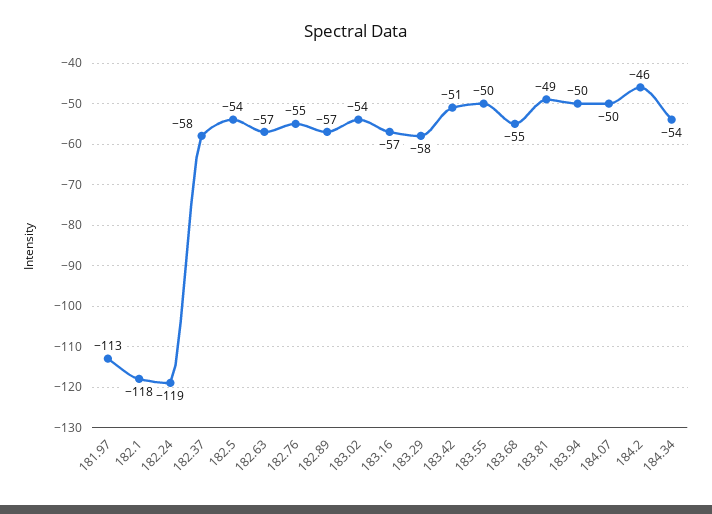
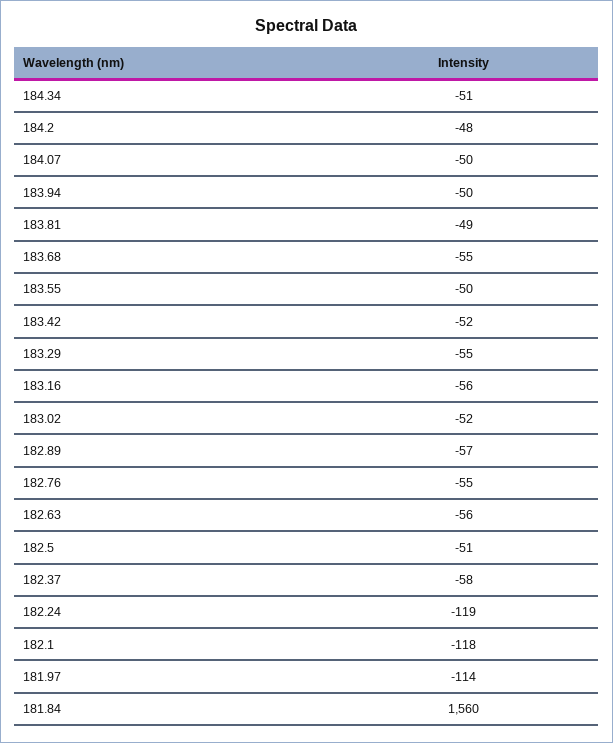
181.97: -113 -> -114
182.5: -54 -> -51
182.63: -57 -> -56
183.02: -54 -> -52
183.16: -57 -> -56
183.29: -58 -> -55
183.42: -51 -> -52
184.2: -46 -> -48
184.34: -54 -> -51
181.84: none -> 1560

